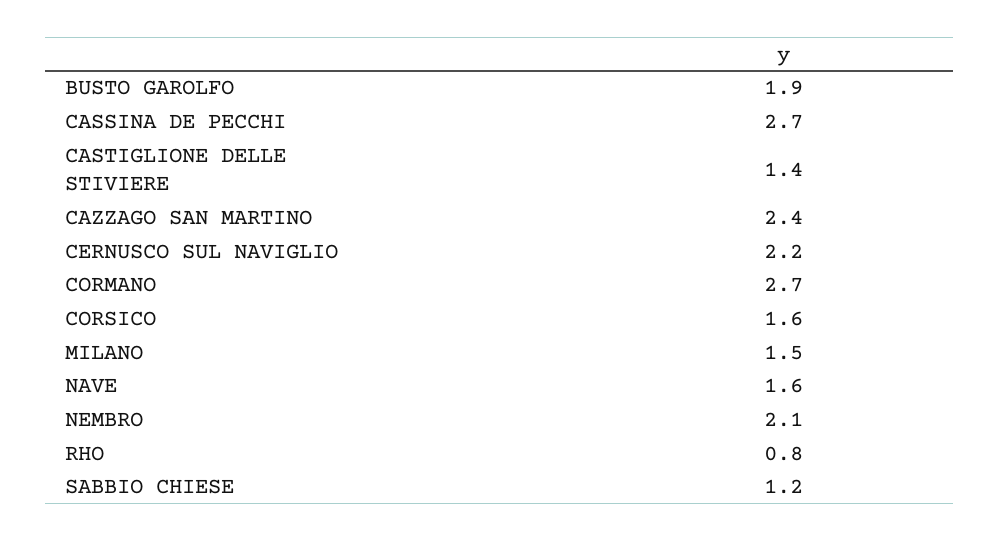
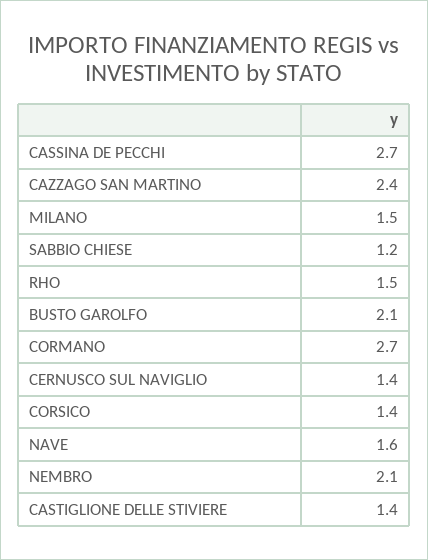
BUSTO GAROLFO: 1.9 -> 2.1
CERNUSCO SUL NAVIGLIO: 2.2 -> 1.4
CORSICO: 1.6 -> 1.4
RHO: 0.8 -> 1.5

